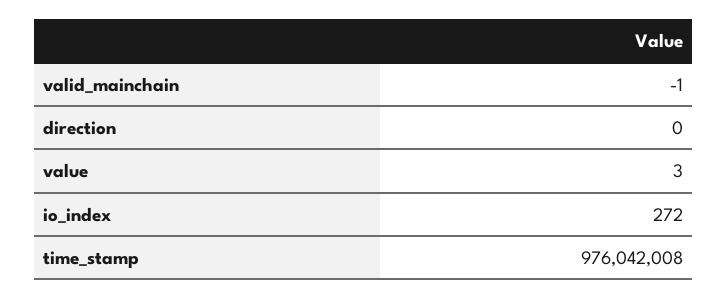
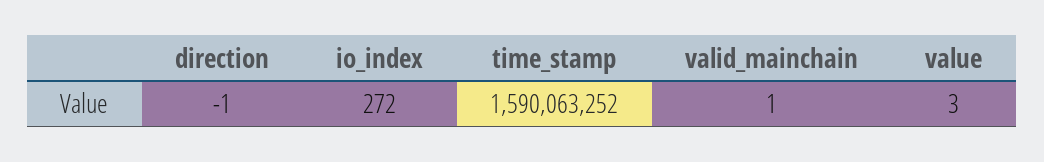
valid_mainchain: -1 -> 1
direction: 0 -> -1
time_stamp: 976042008 -> 1590063252

